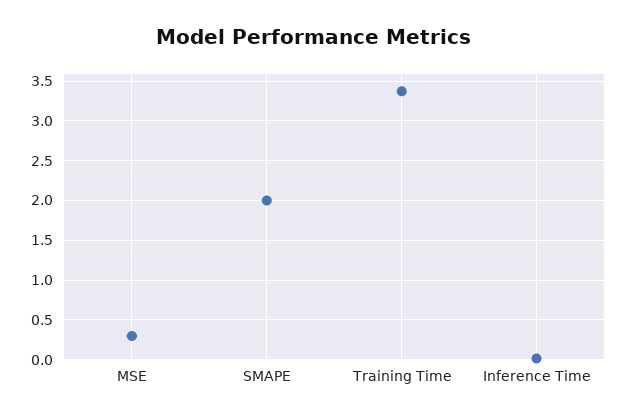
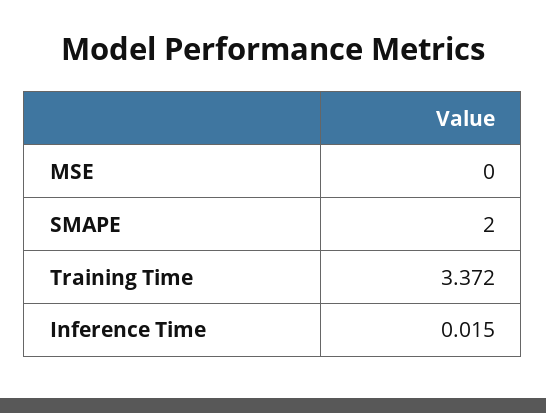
MSE: 0.3 -> 0

